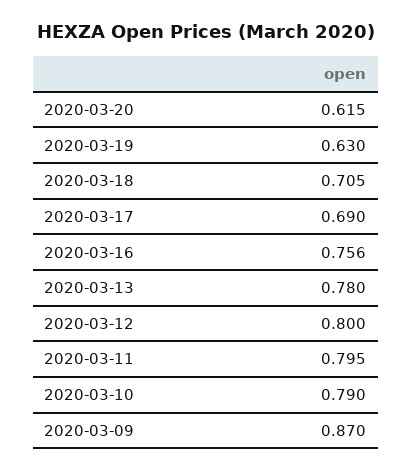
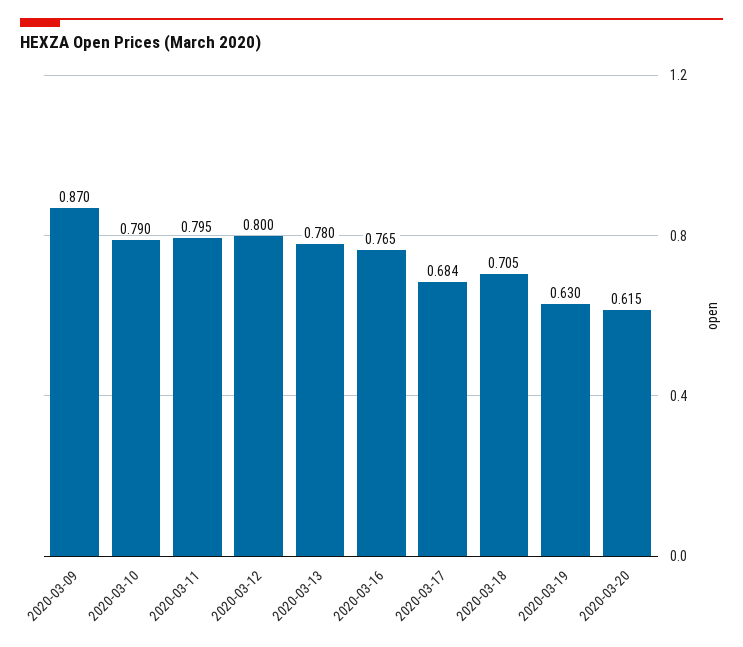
2020-03-17: 0.69 -> 0.684
2020-03-16: 0.756 -> 0.765

